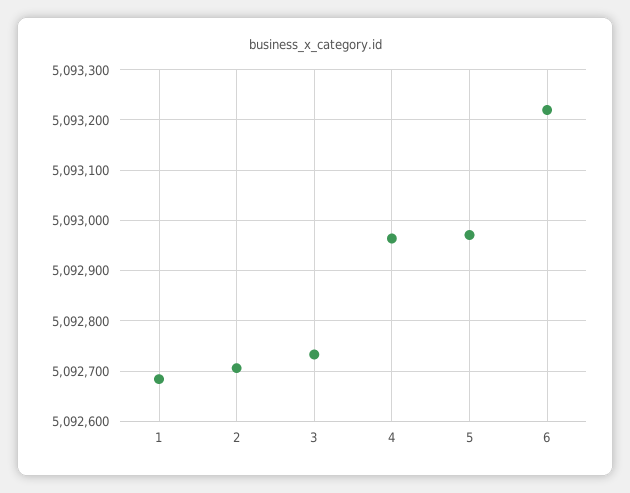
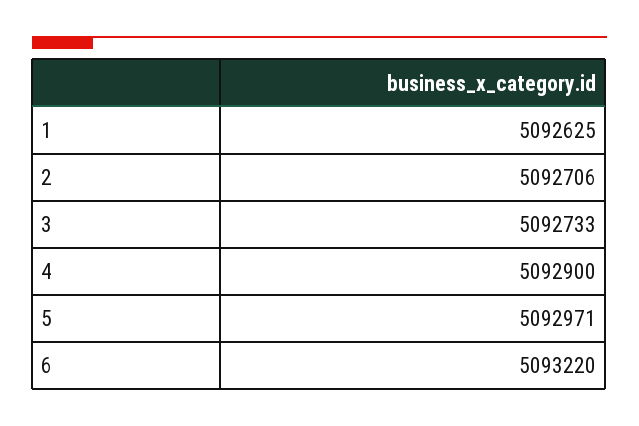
1: 5092680 -> 5092625
4: 5092960 -> 5092900

